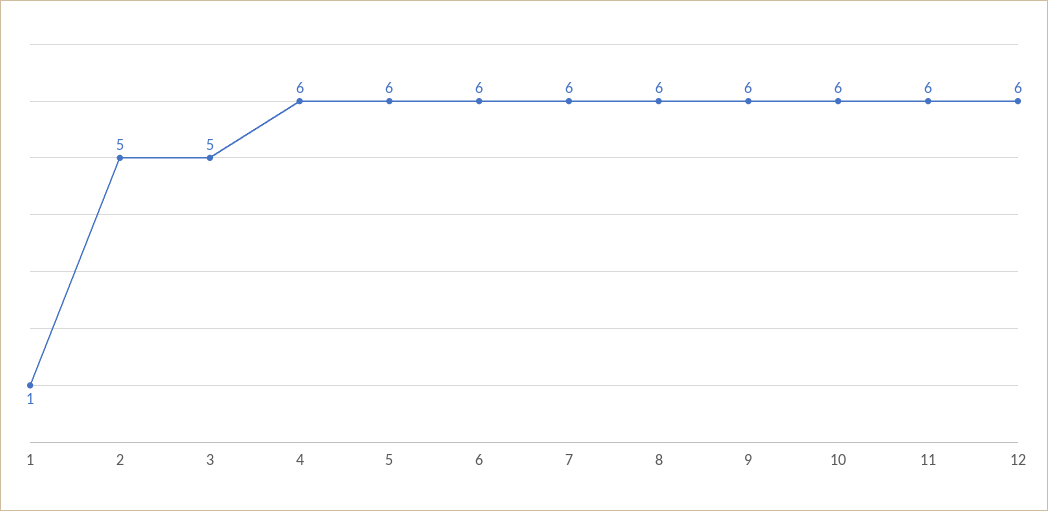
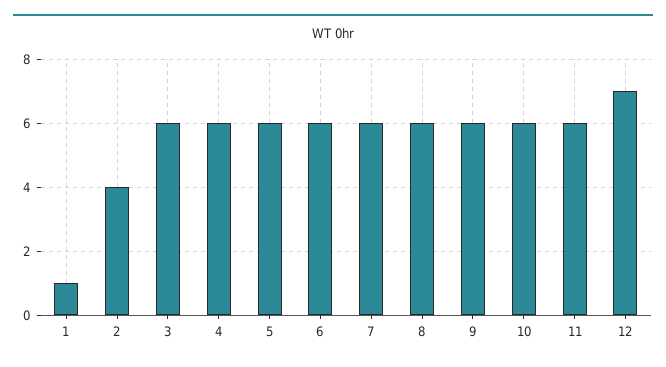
2: 5 -> 4
3: 5 -> 6
12: 6 -> 7

